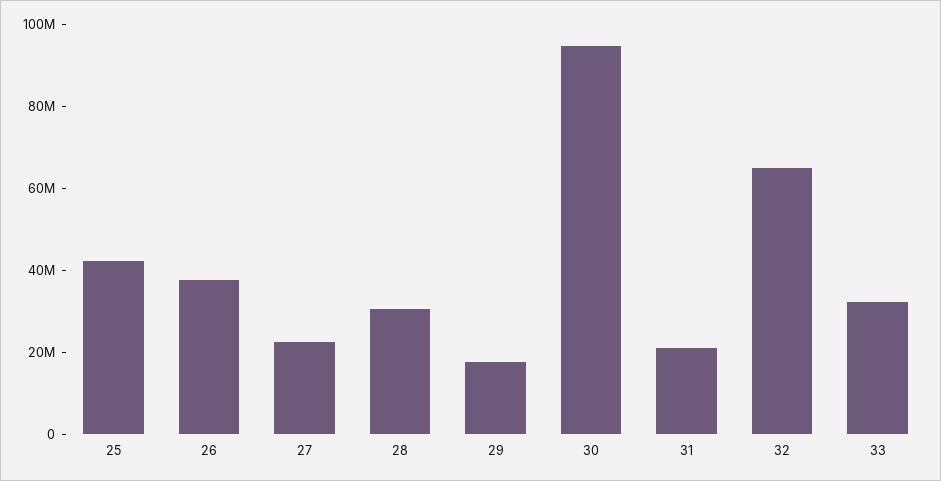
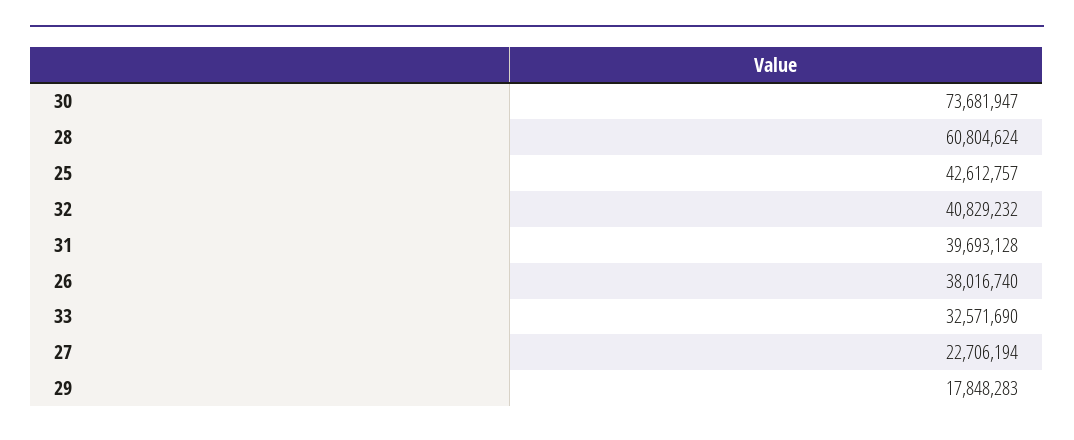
28: 30000000 -> 60804624
30: 95000000 -> 73681947
31: 20000000 -> 39693128
32: 65000000 -> 40829232

